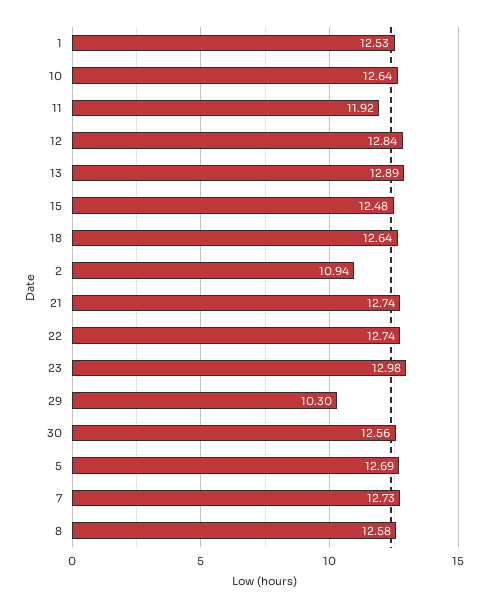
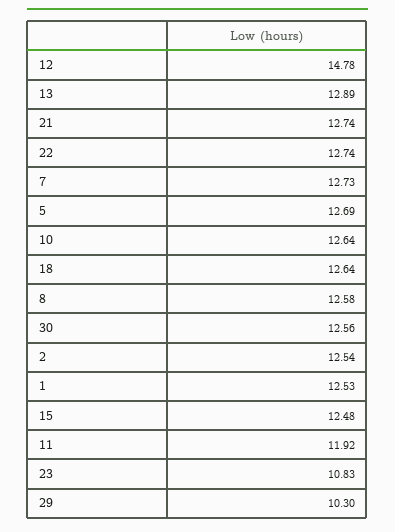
12: 12.84 -> 14.78
2: 10.94 -> 12.54
23: 12.98 -> 10.83

